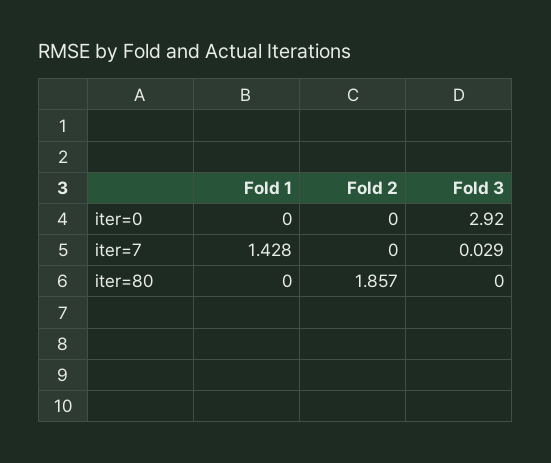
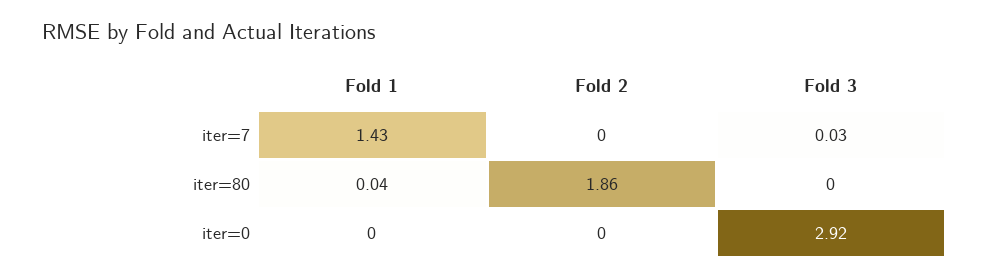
Fold 1, iter=80: 0 -> 0.04

